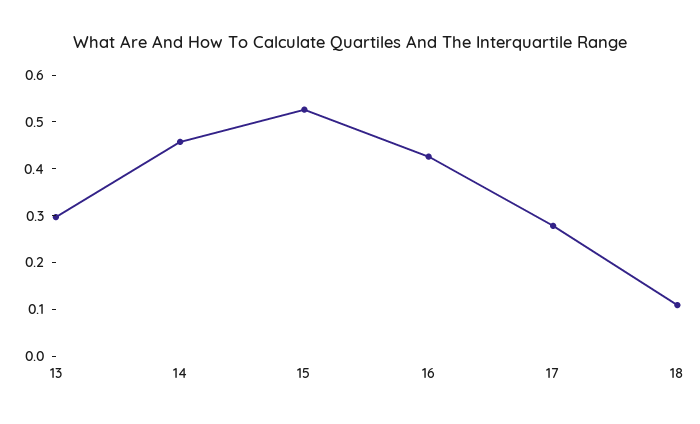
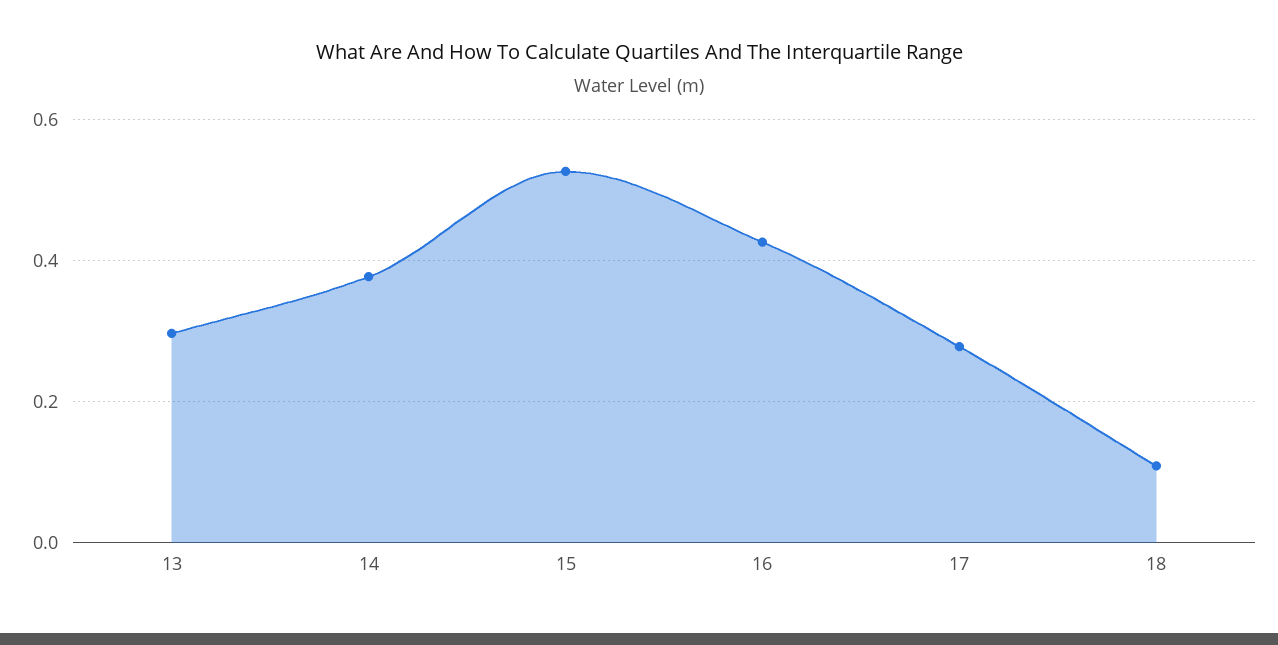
14: 0.46 -> 0.38

